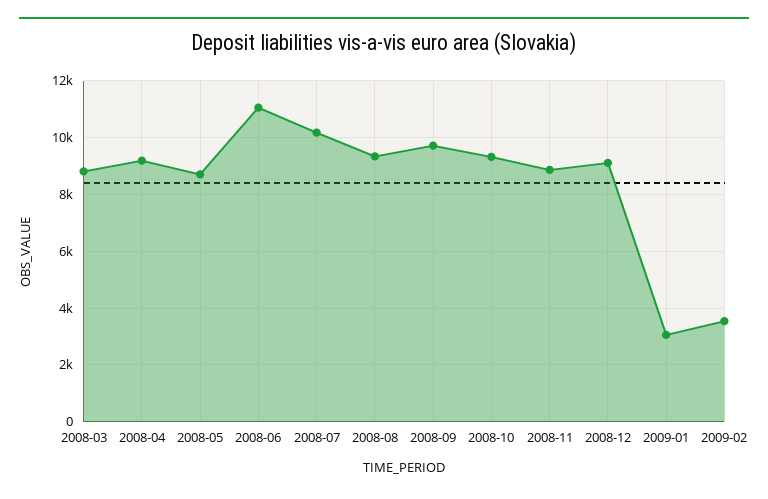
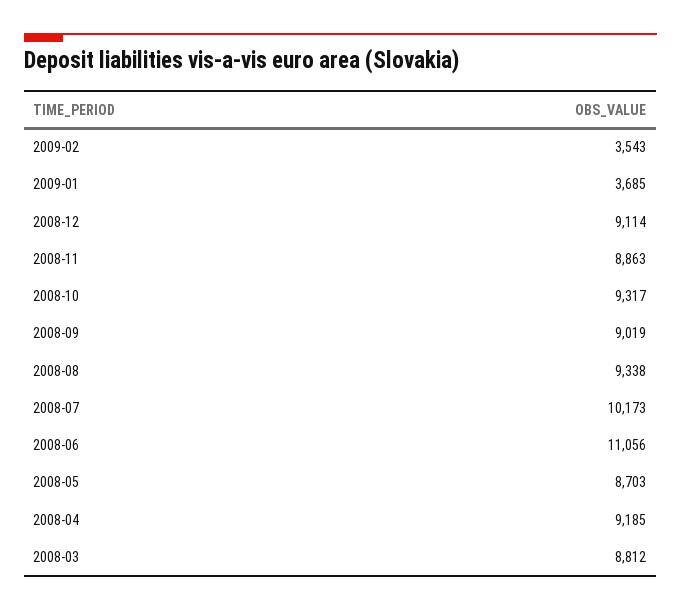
2008-09: 9750 -> 9019
2009-01: 3000 -> 3685

